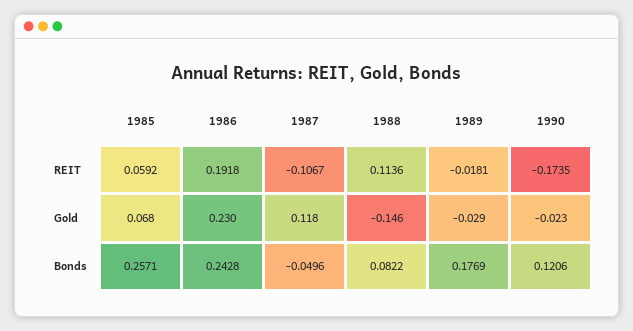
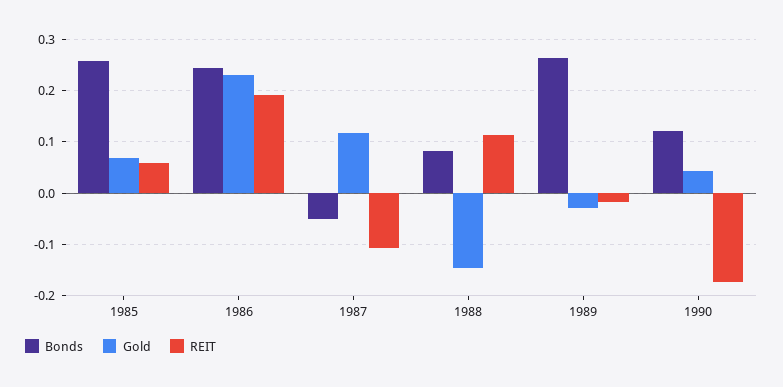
Gold, 1990: -0.023 -> 0.04
Bonds, 1989: 0.1769 -> 0.26

